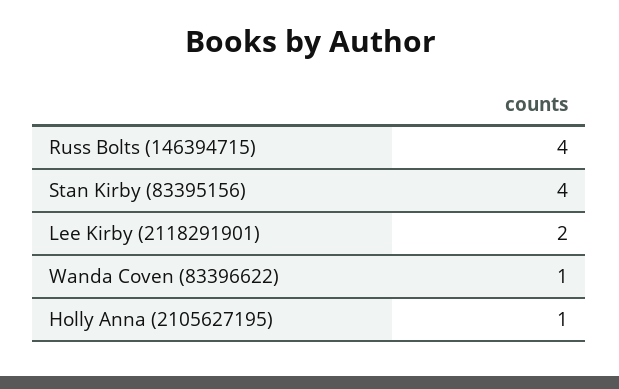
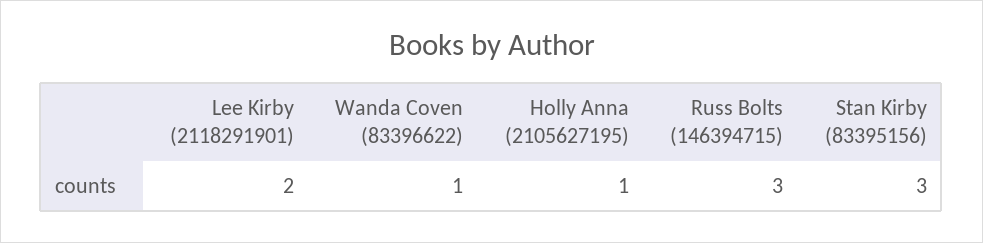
Russ Bolts (146394715): 4 -> 3
Stan Kirby (83395156): 4 -> 3

